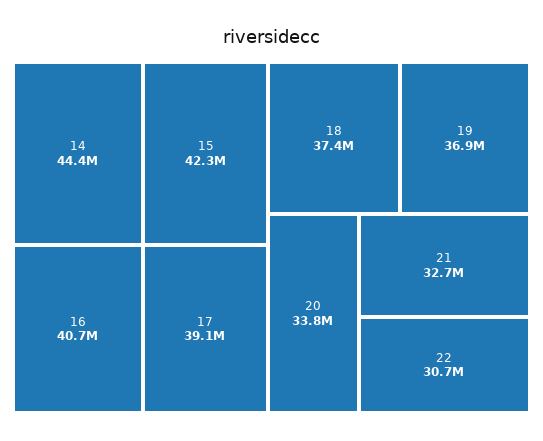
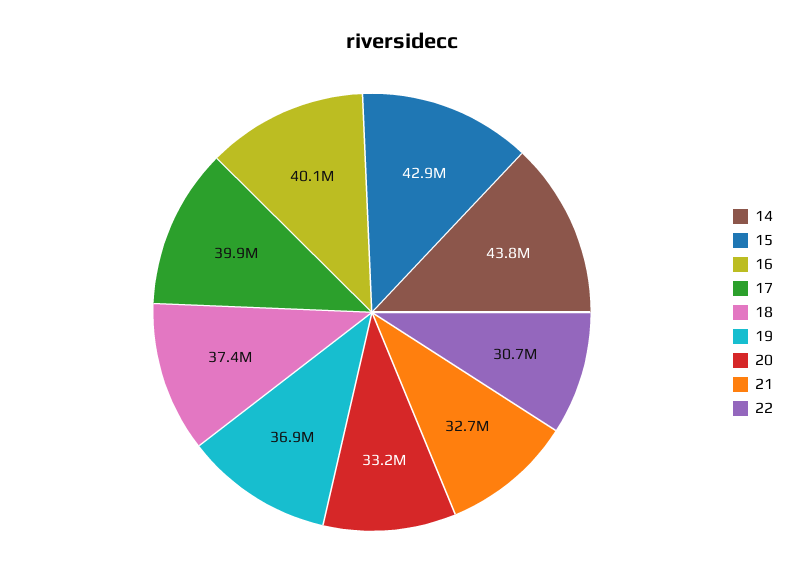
14: 44400000 -> 43800000
15: 42300000 -> 42900000
16: 40700000 -> 40100000
17: 39100000 -> 39900000
20: 33800000 -> 33200000

